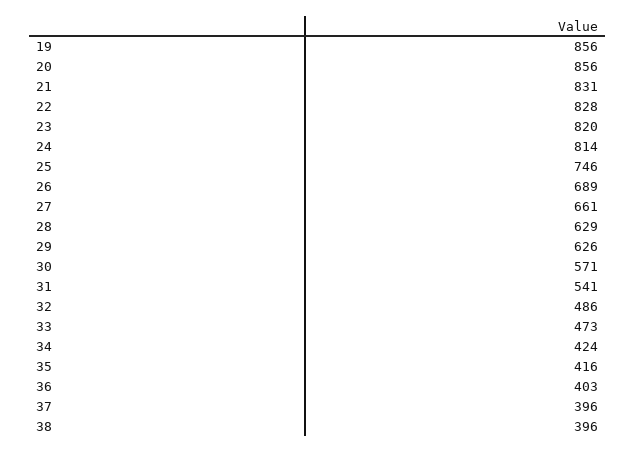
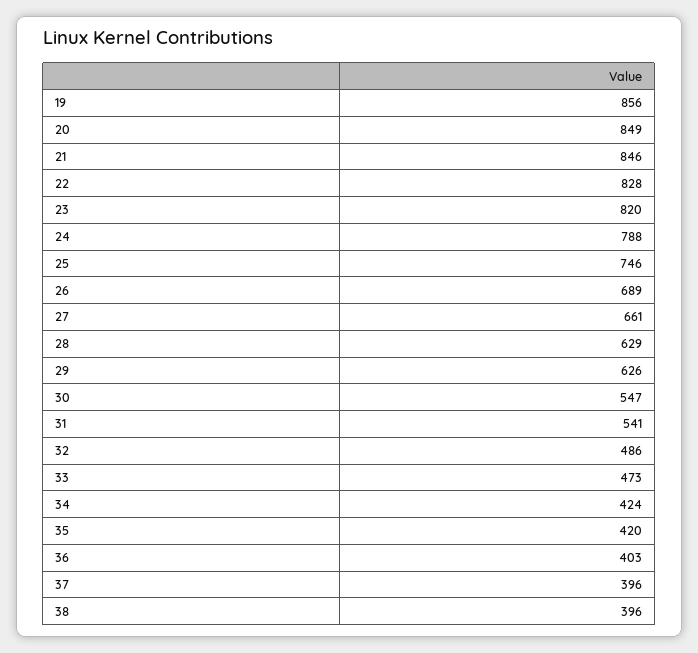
20: 856 -> 849
21: 831 -> 846
24: 814 -> 788
30: 571 -> 547
35: 416 -> 420

